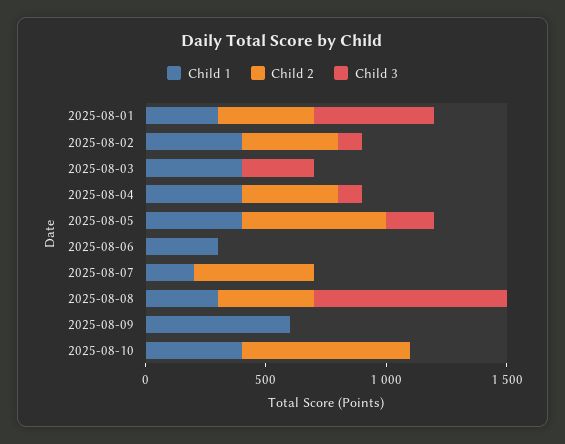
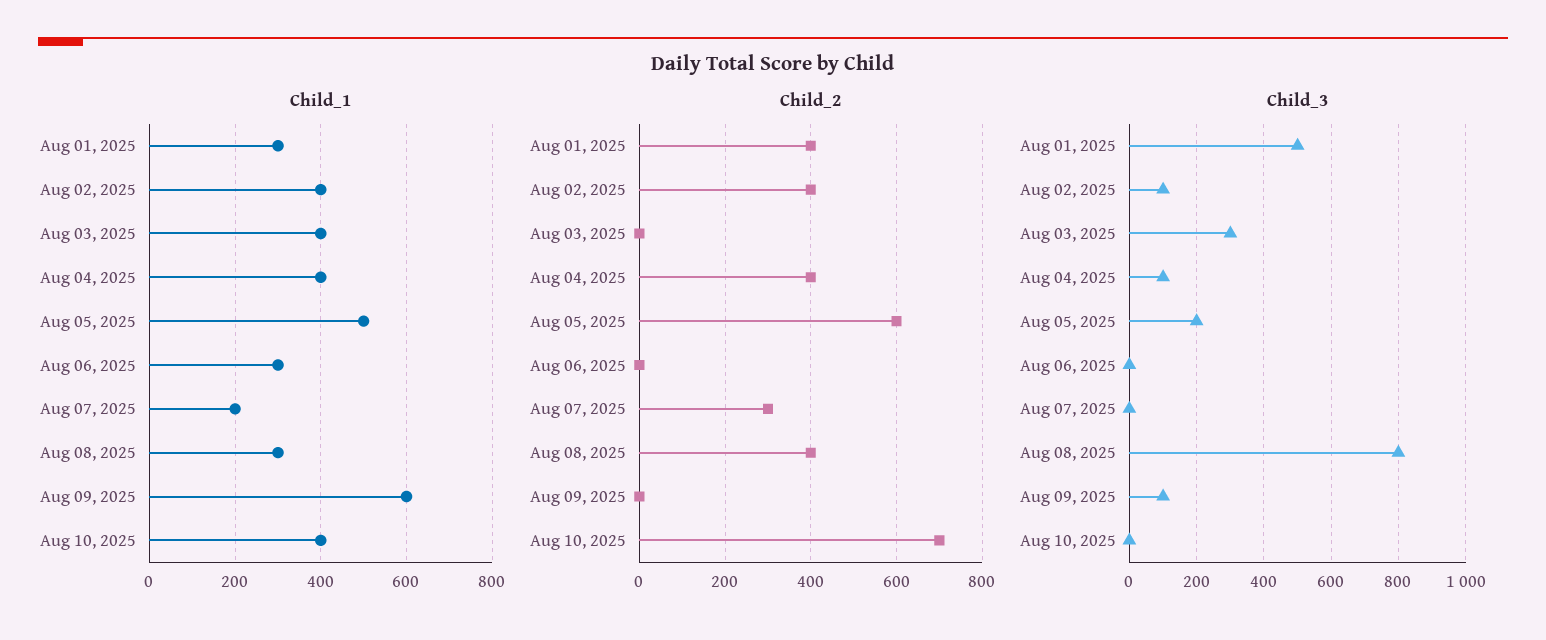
Child 1, 2025-08-05: 400 -> 500
Child 2, 2025-08-07: 500 -> 300
Child 3, 2025-08-09: 0 -> 100

